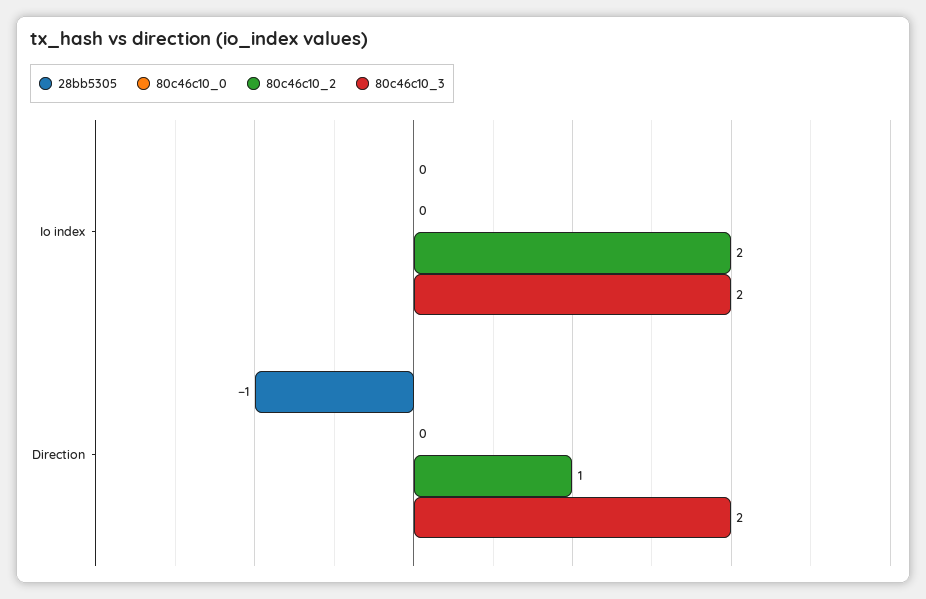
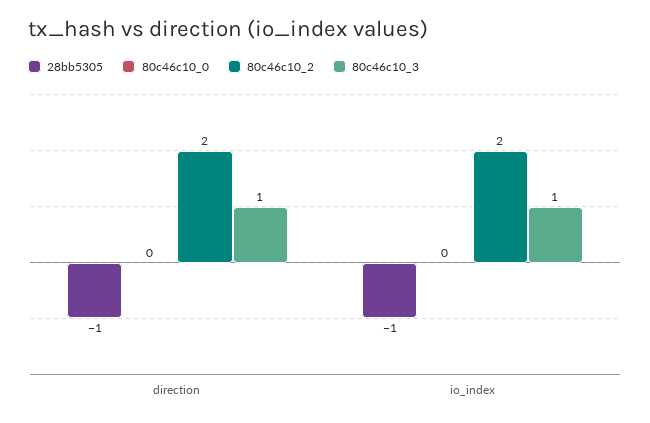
28bb5305, Io index: 0 -> -1
80c46c10_3, Io index: 2 -> 1
80c46c10_2, Direction: 1 -> 2
80c46c10_3, Direction: 2 -> 1

